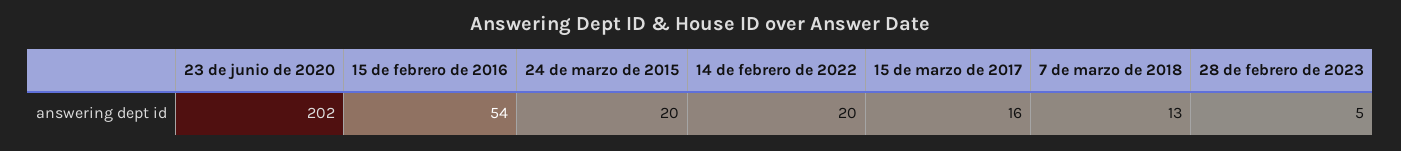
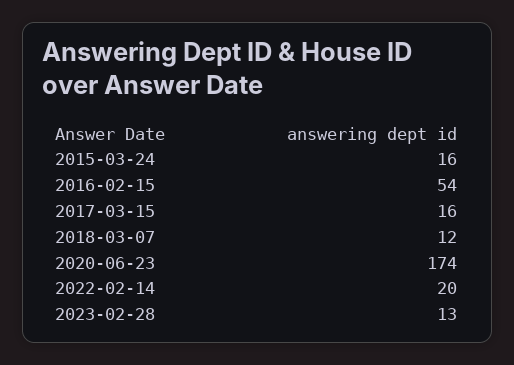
23 de junio de 2020: 202 -> 174
24 de marzo de 2015: 20 -> 16
7 de marzo de 2018: 13 -> 12
28 de febrero de 2023: 5 -> 13

